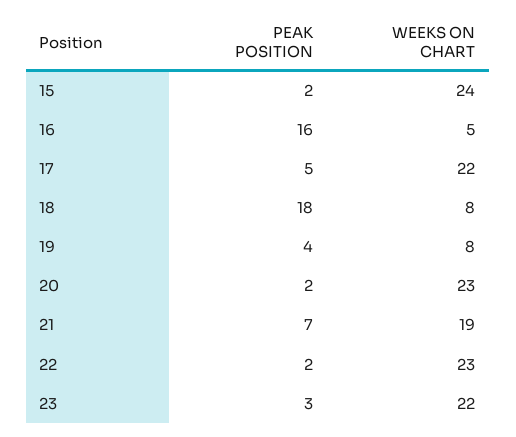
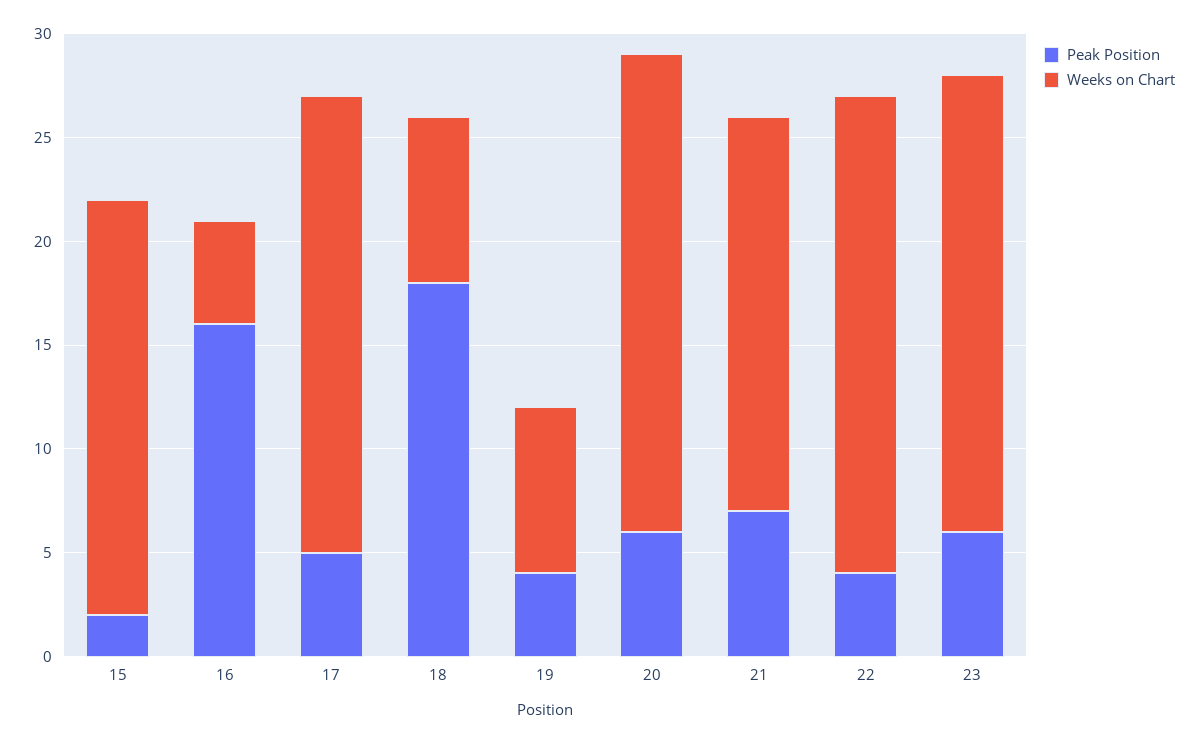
WEEKS ON CHART, 15: 24 -> 20
PEAK POSITION, 20: 2 -> 6
PEAK POSITION, 22: 2 -> 4
PEAK POSITION, 23: 3 -> 6

